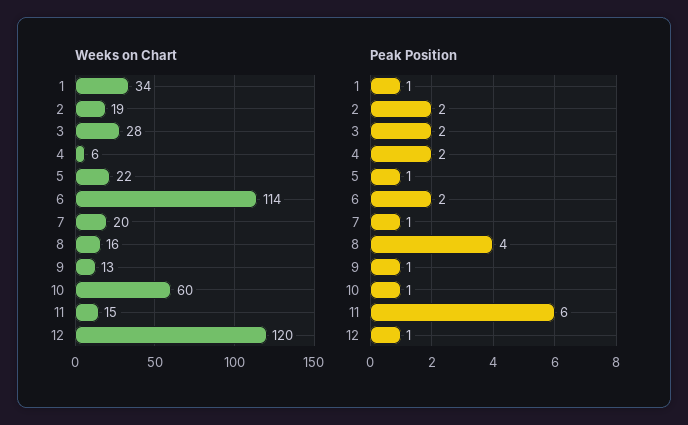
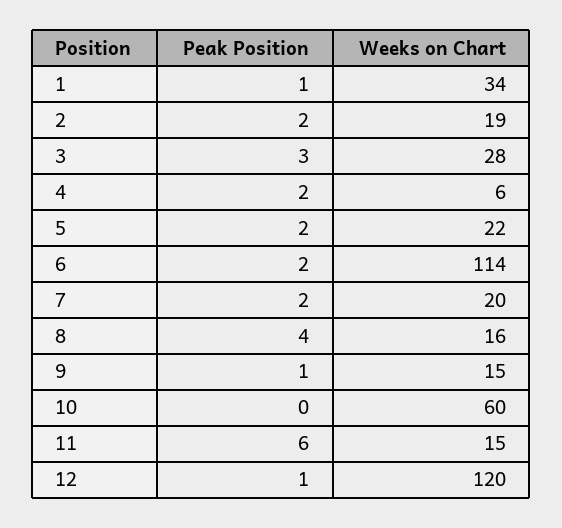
Weeks on Chart, 9: 13 -> 15
Peak Position, 3: 2 -> 3
Peak Position, 5: 1 -> 2
Peak Position, 7: 1 -> 2
Peak Position, 10: 1 -> 0

